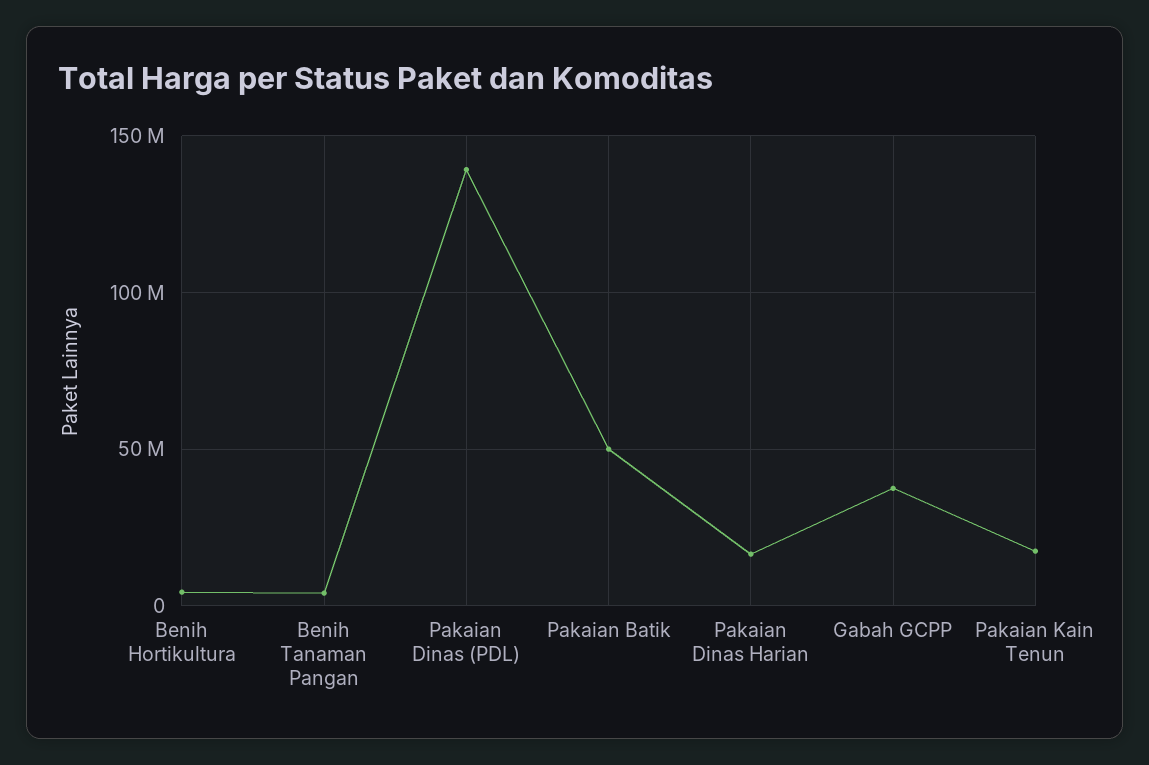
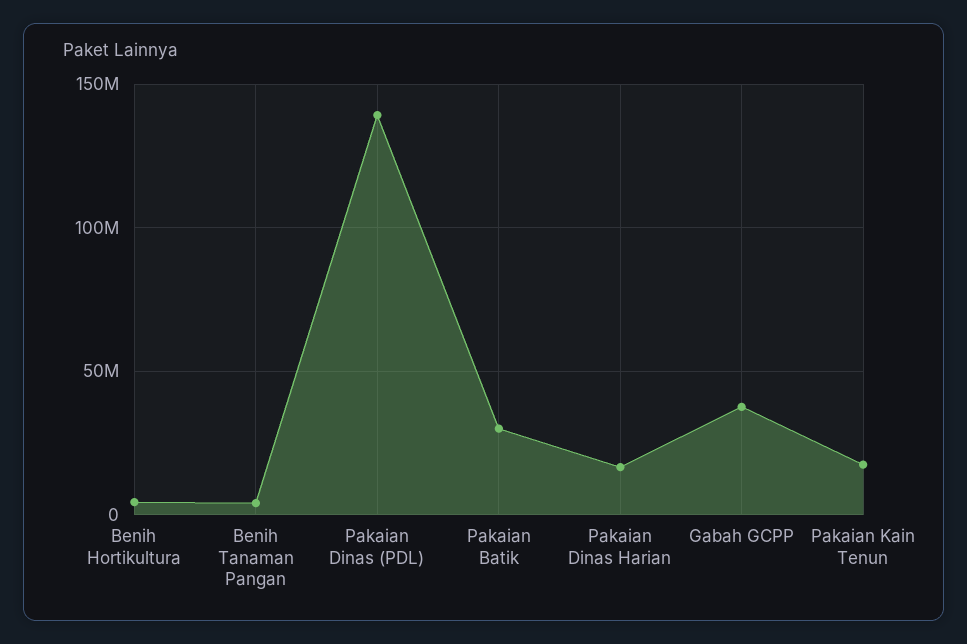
Pakaian Batik: 50000000 -> 30000000

